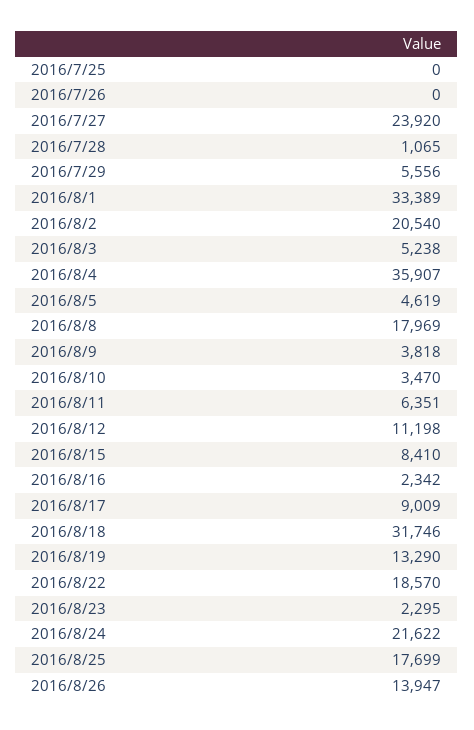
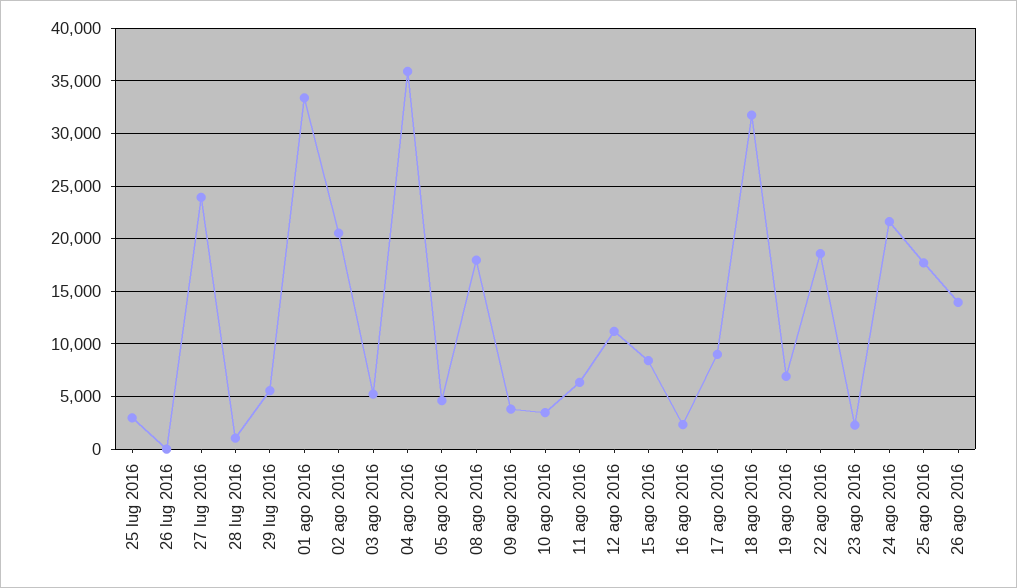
2016/7/25: 0 -> 3000
2016/8/19: 13290 -> 7000

